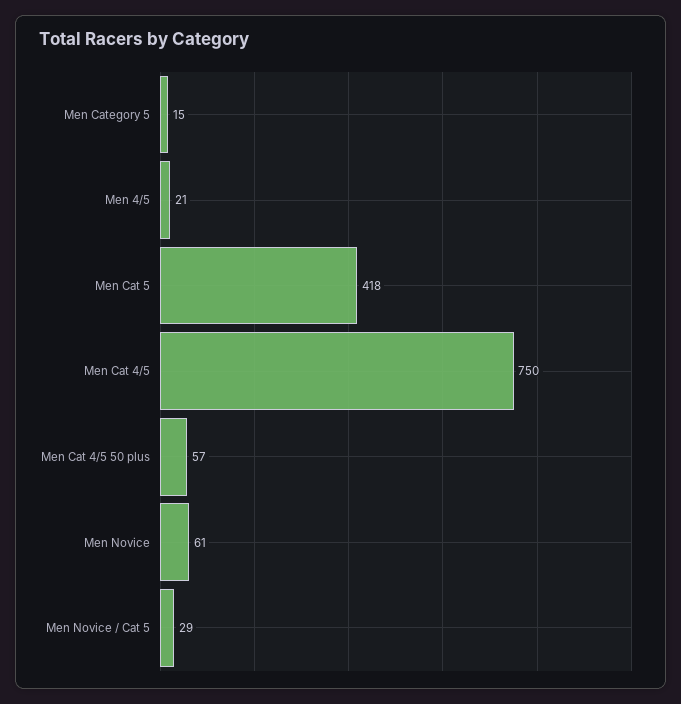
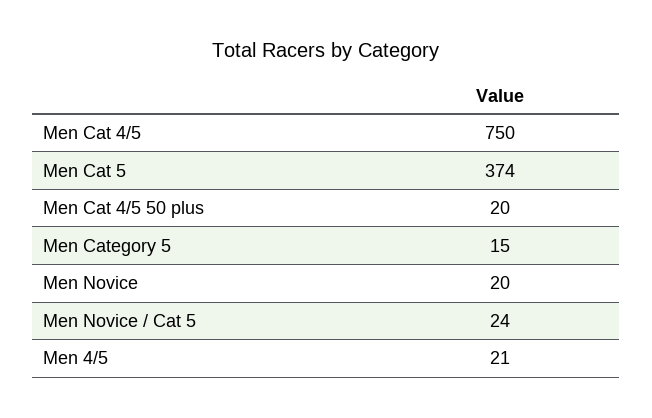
Men Cat 5: 418 -> 374
Men Cat 4/5 50 plus: 57 -> 20
Men Novice: 61 -> 20
Men Novice / Cat 5: 29 -> 24

